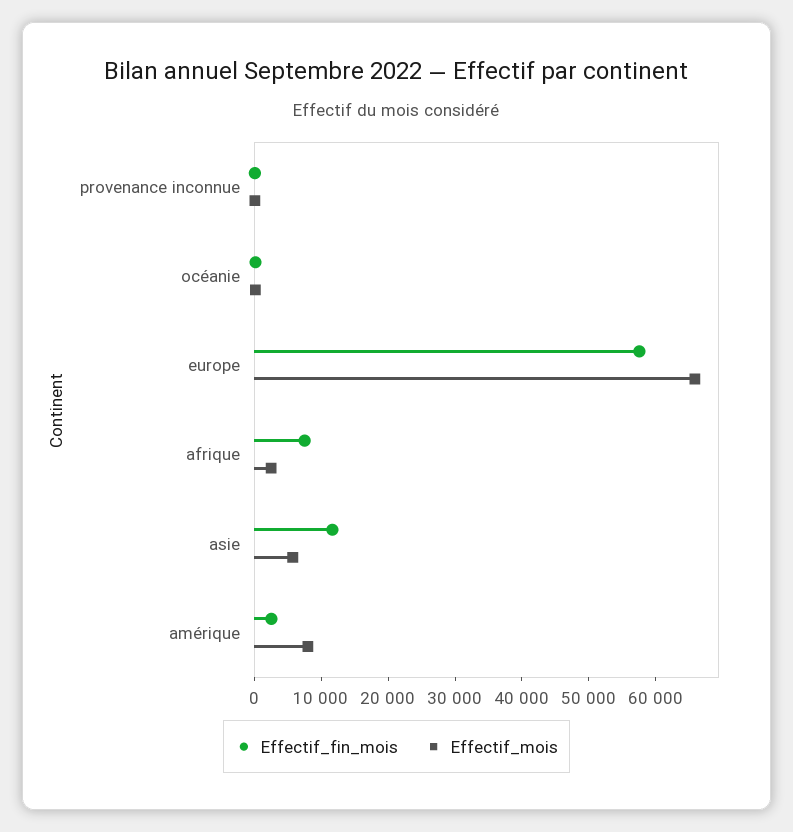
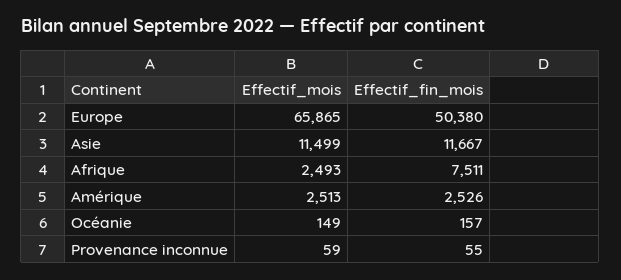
Effectif_fin_mois, europe: 58000 -> 50380
Effectif_mois, asie: 6000 -> 11499
Effectif_mois, amérique: 8000 -> 2513

